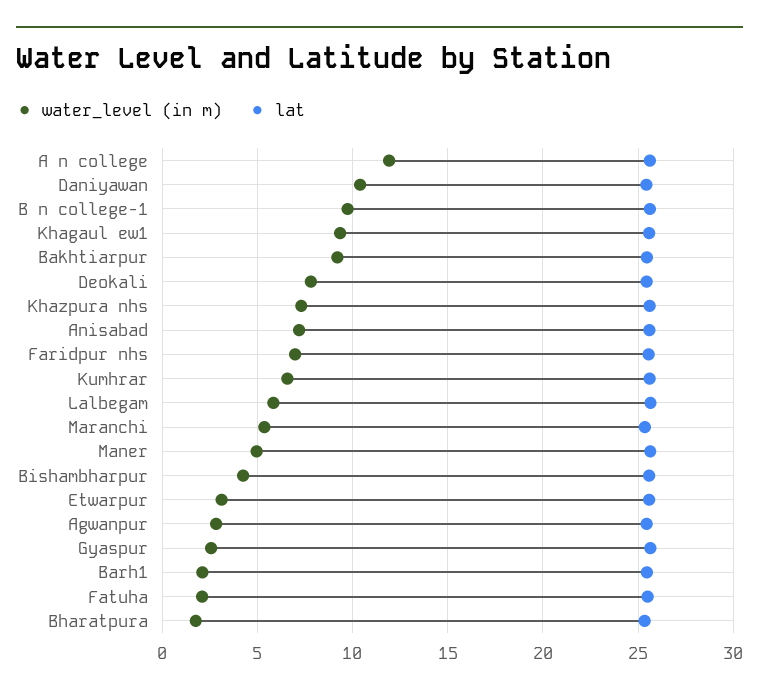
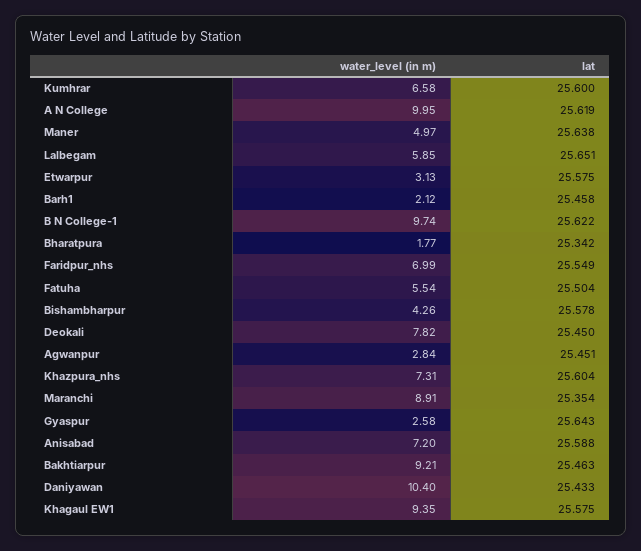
water_level (in m), A n college: 12 -> 9.95
water_level (in m), Maranchi: 5.5 -> 8.91
water_level (in m), Fatuha: 2 -> 5.54

